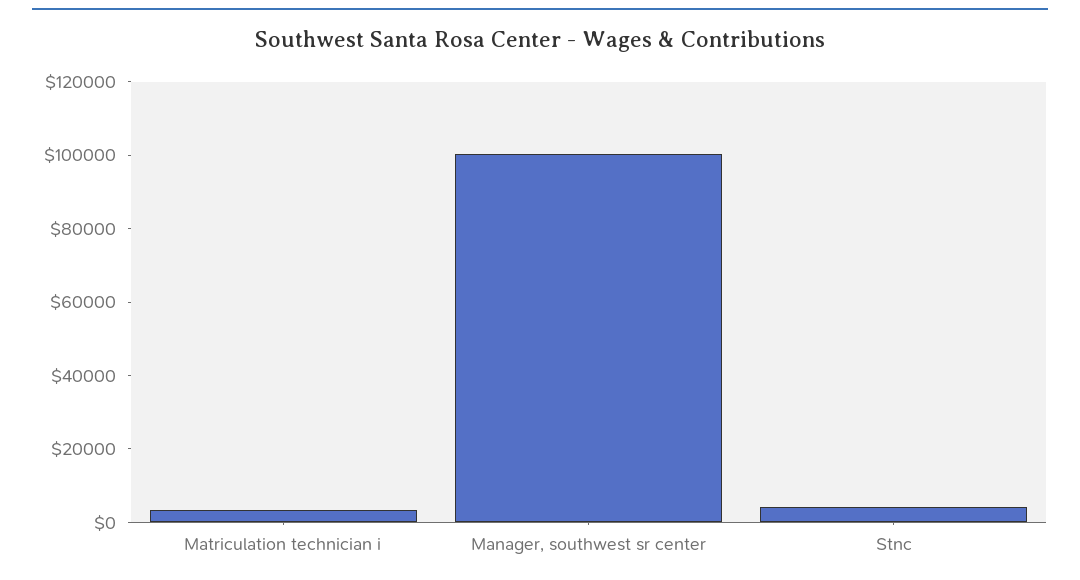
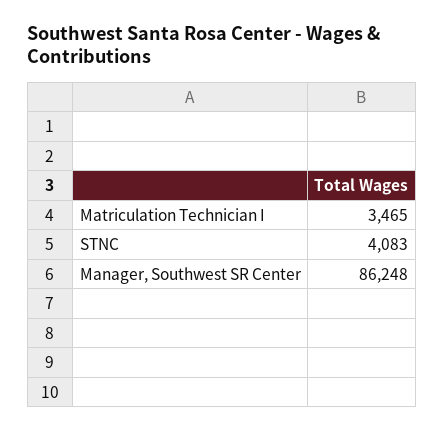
Manager, southwest sr center: 100000 -> 86248

